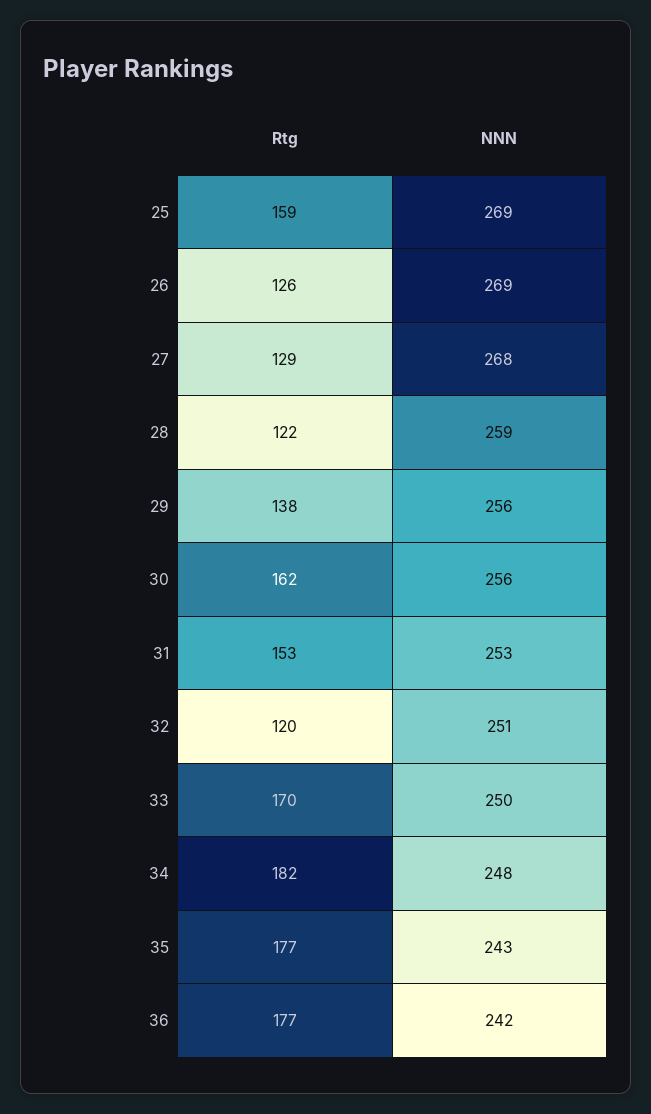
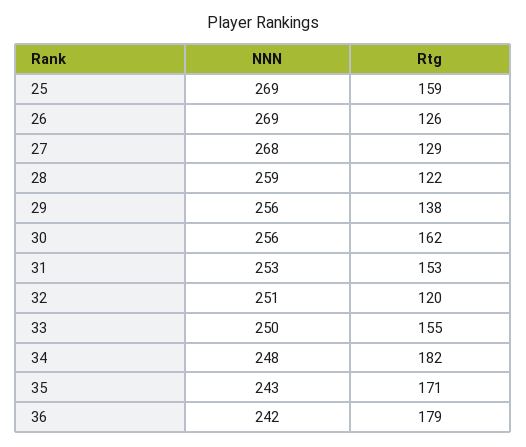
Rtg, 33: 170 -> 155
Rtg, 35: 177 -> 171
Rtg, 36: 177 -> 179

